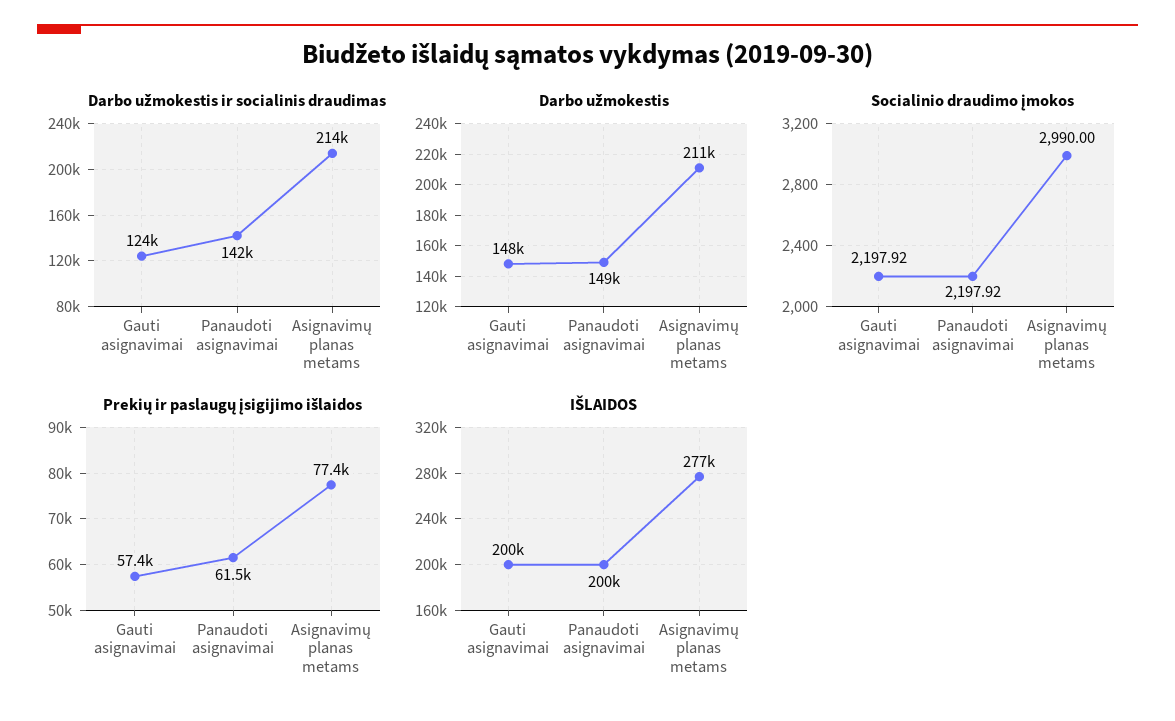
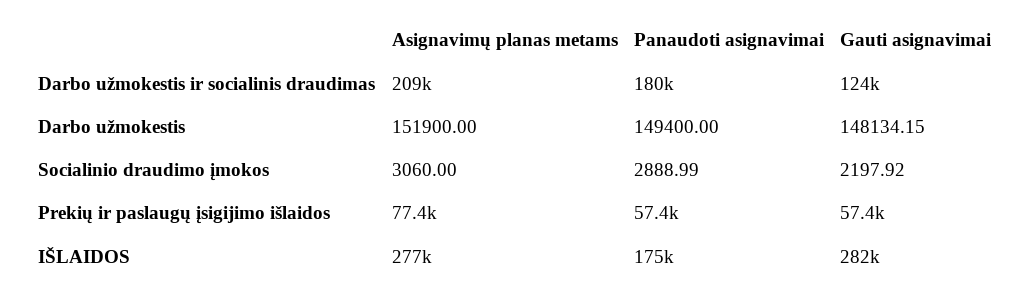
Darbo užmokestis ir socialinis draudimas, Panaudoti asignavimai: 142000 -> 180000
Darbo užmokestis ir socialinis draudimas, Asignavimų planas metams: 214000 -> 209000
Darbo užmokestis, Asignavimų planas metams: 211000 -> 151900
Socialinio draudimo įmokos, Panaudoti asignavimai: 2197.92 -> 2888.99
Socialinio draudimo įmokos, Asignavimų planas metams: 2990 -> 3060
Prekių ir paslaugų įsigijimo išlaidos, Panaudoti asignavimai: 61500 -> 57400
IŠLAIDOS, Gauti asignavimai: 200000 -> 282000
IŠLAIDOS, Panaudoti asignavimai: 200000 -> 175000

